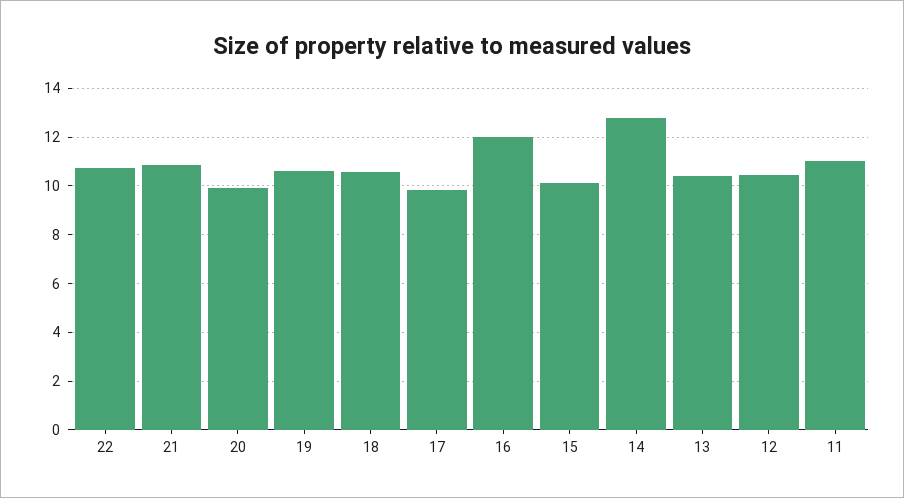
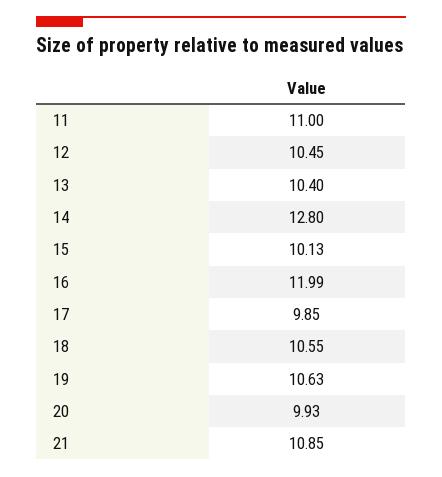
22: 10.75 -> none

